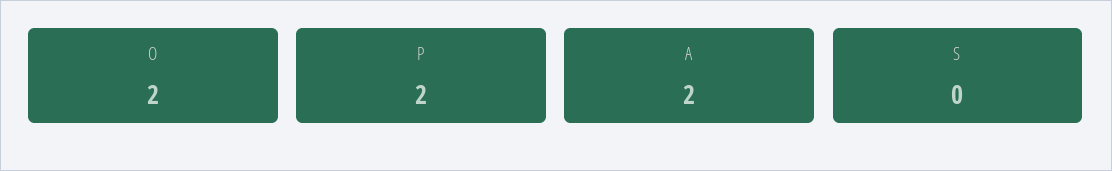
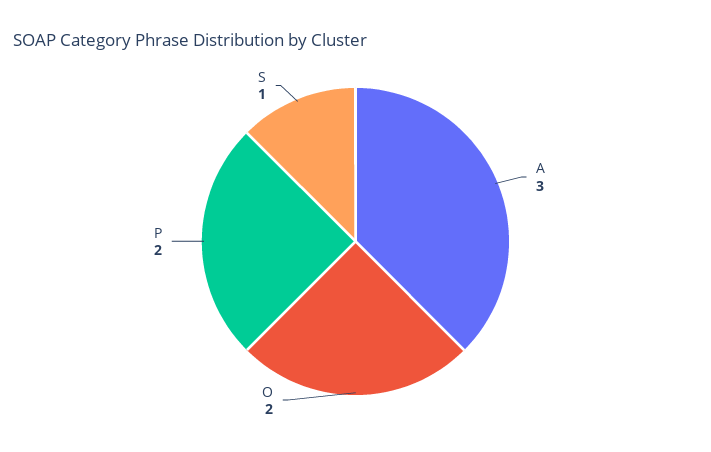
A: 2 -> 3
S: 0 -> 1

